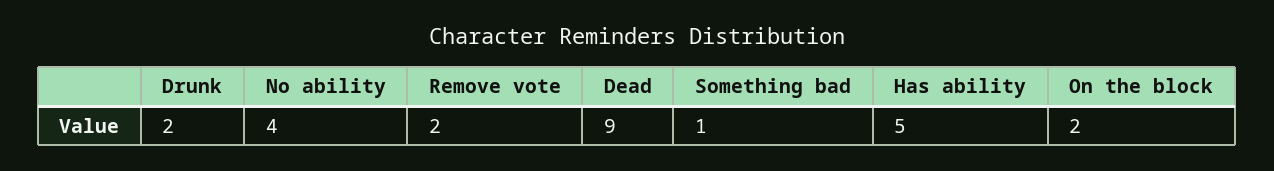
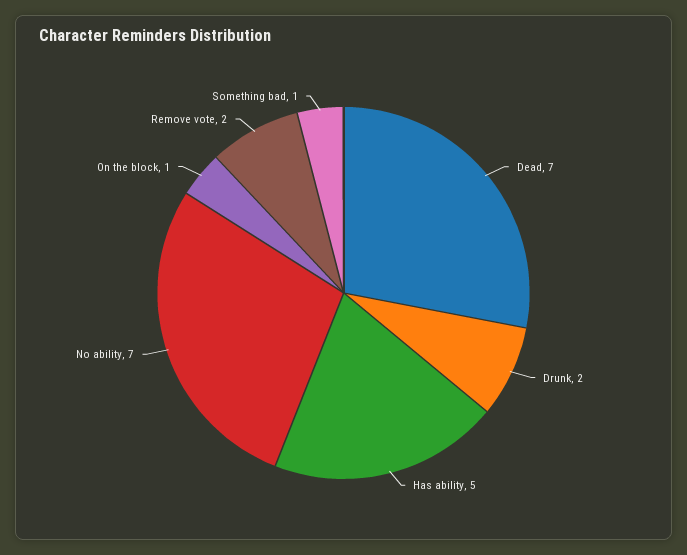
No ability: 4 -> 7
Dead: 9 -> 7
On the block: 2 -> 1

